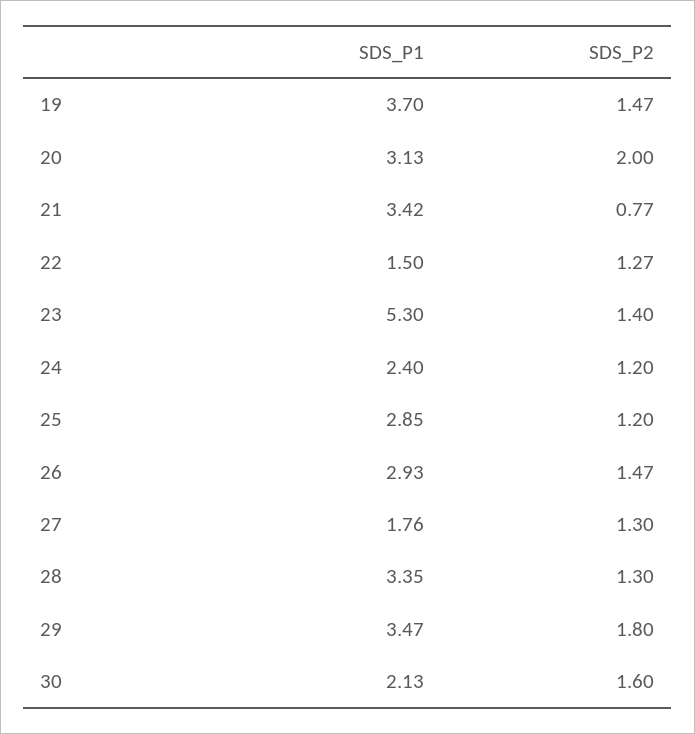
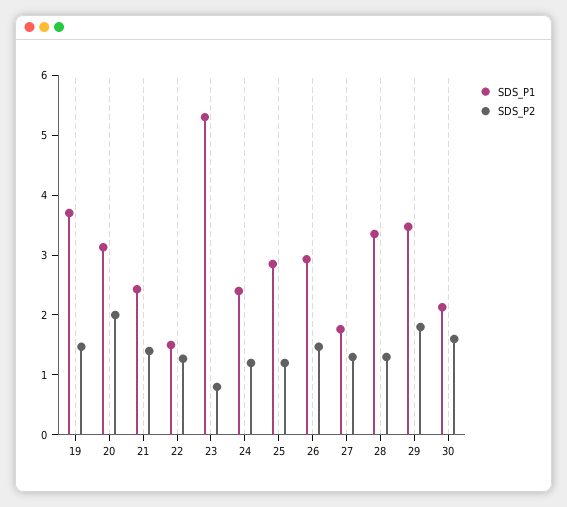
SDS_P1, 21: 3.42 -> 2.4
SDS_P2, 21: 0.77 -> 1.4
SDS_P2, 23: 1.4 -> 0.8

